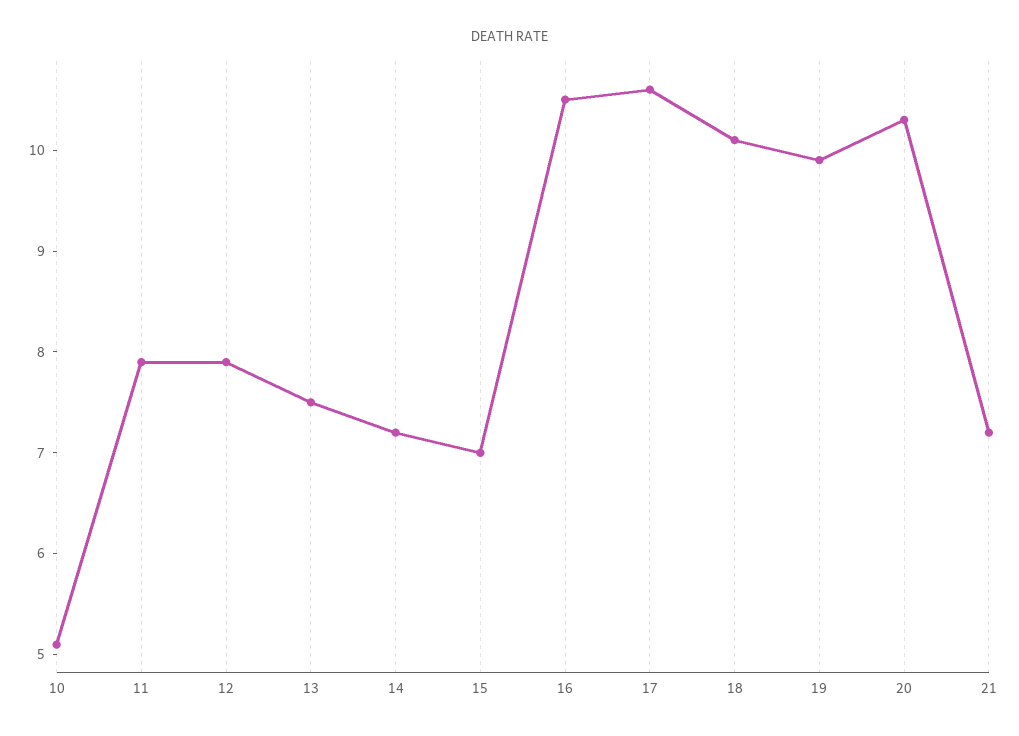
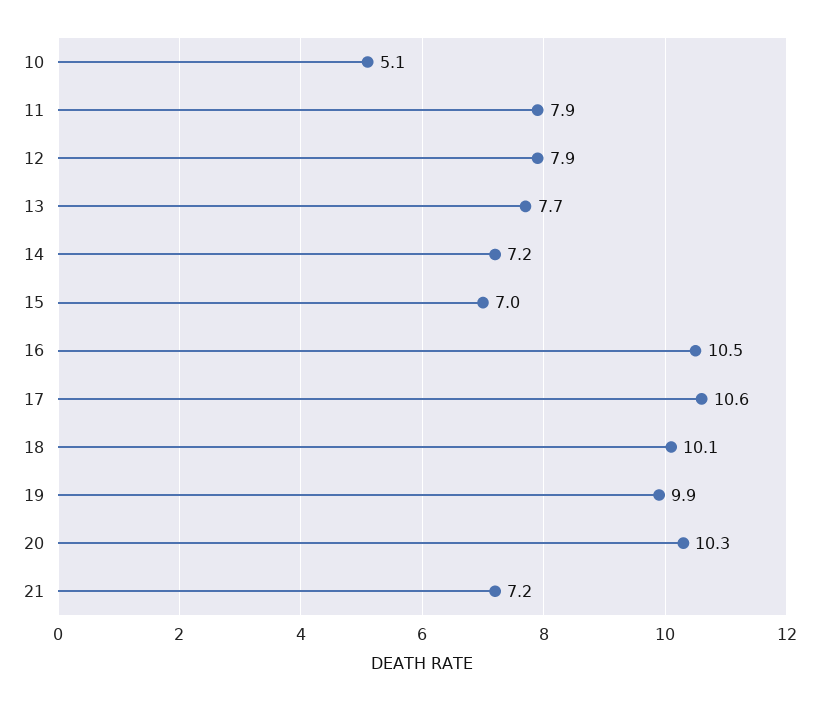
13: 7.5 -> 7.7

